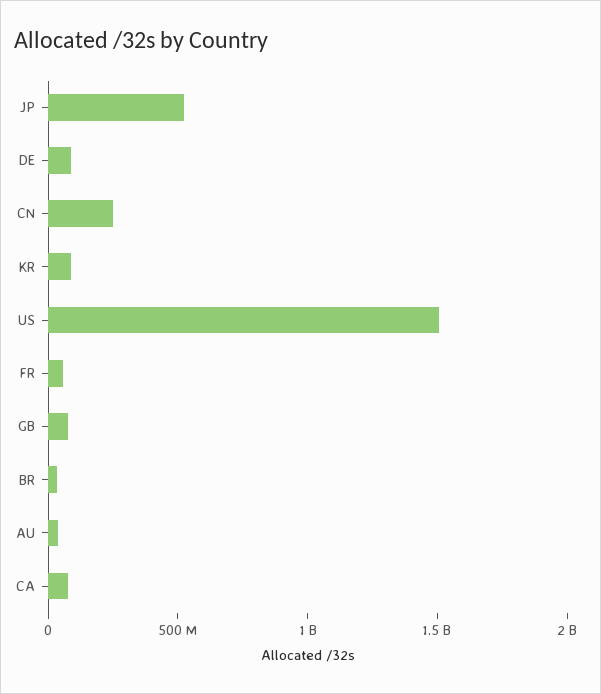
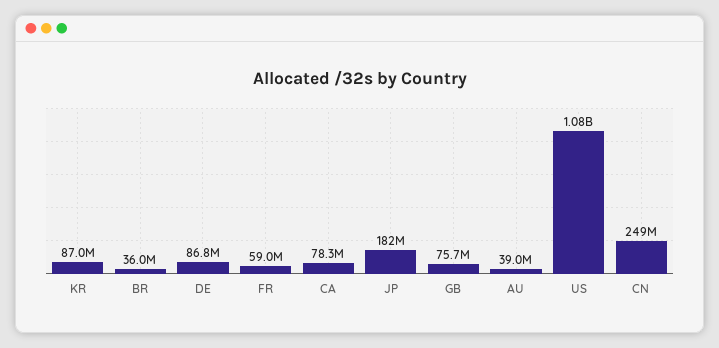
JP: 500000000 -> 182000000
US: 1500000000 -> 1080000000

